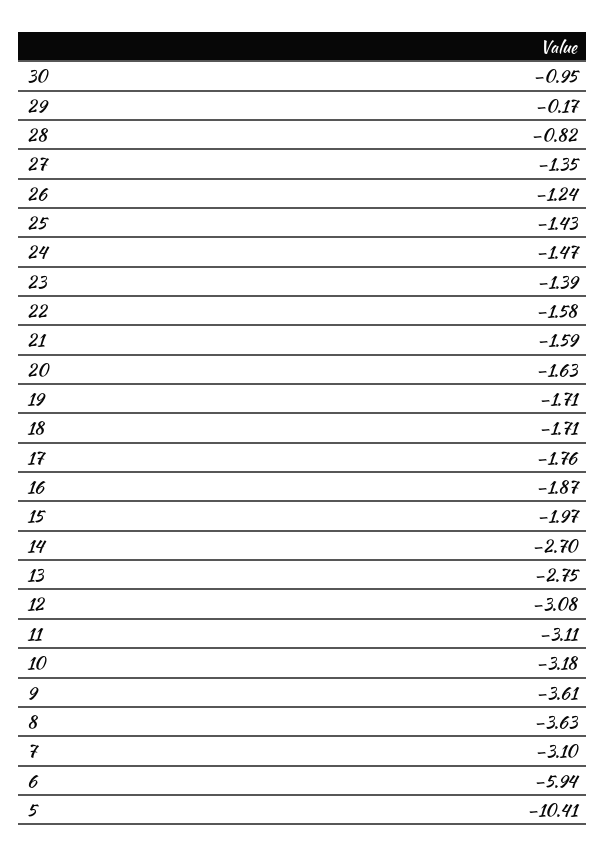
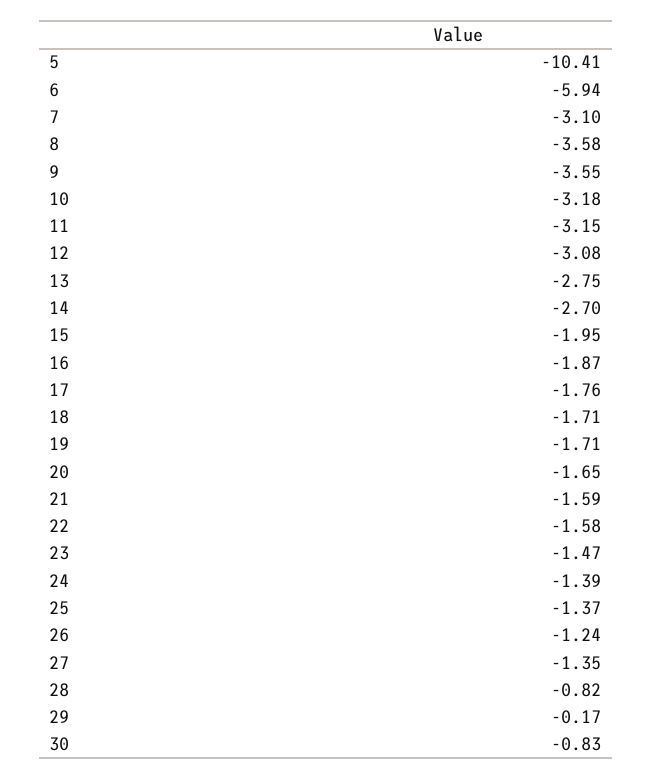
30: -0.95 -> -0.83
25: -1.43 -> -1.37
24: -1.47 -> -1.39
23: -1.39 -> -1.47
20: -1.63 -> -1.65
15: -1.97 -> -1.95
11: -3.11 -> -3.15
9: -3.61 -> -3.55
8: -3.63 -> -3.58

